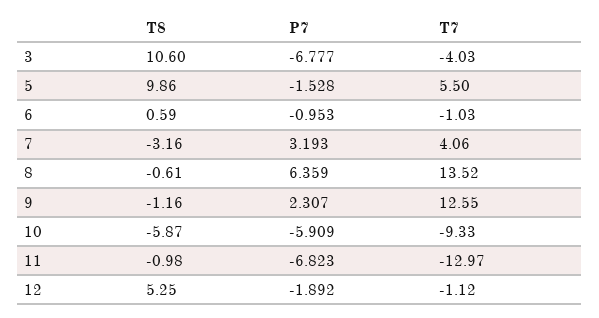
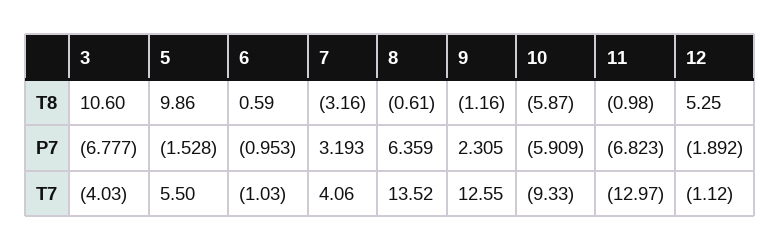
P7, 9: 2.307 -> 2.305

